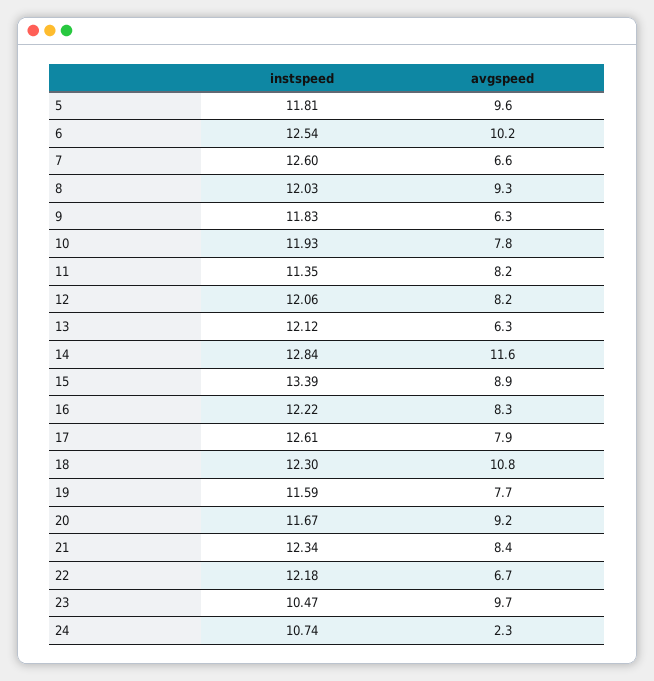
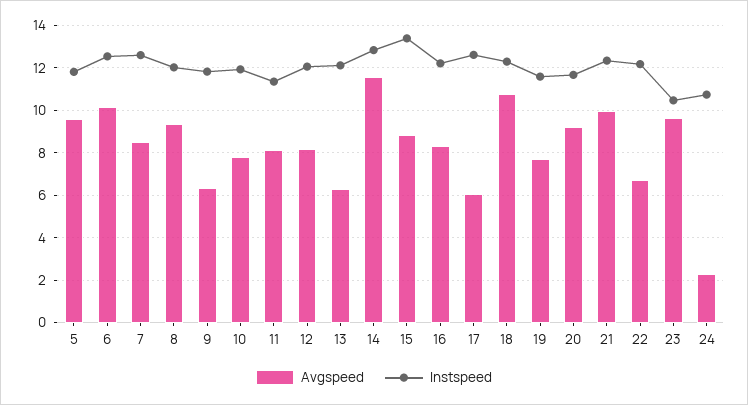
avgspeed, 7: 6.6 -> 8.5
avgspeed, 17: 7.9 -> 6
avgspeed, 21: 8.4 -> 10

